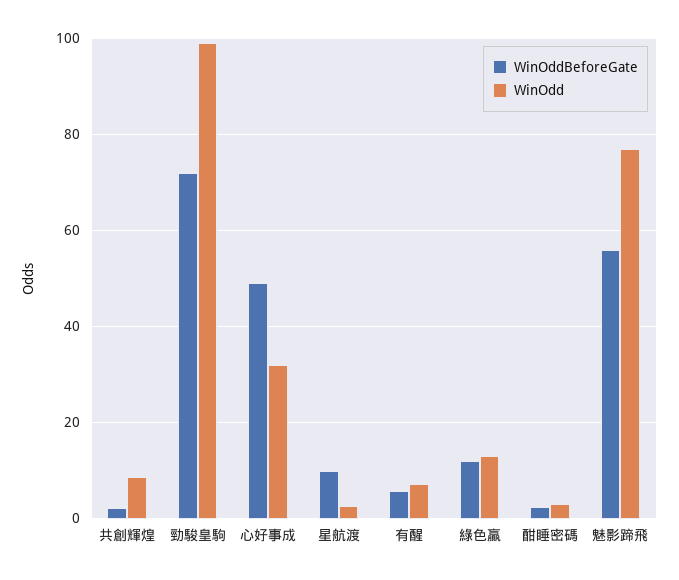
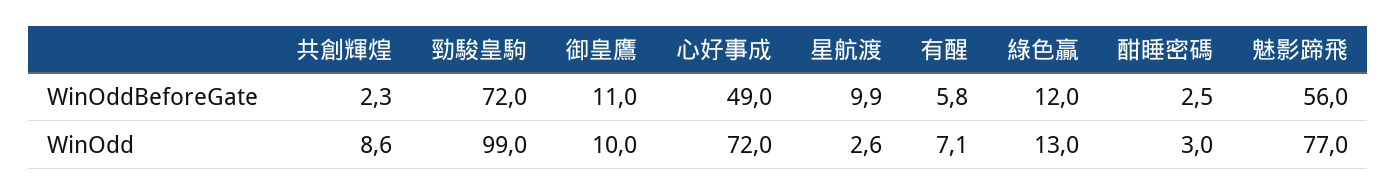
WinOdd, 心好事成: 32 -> 72
WinOddBeforeGate, 御皇鷹: none -> 11
WinOdd, 御皇鷹: none -> 10

